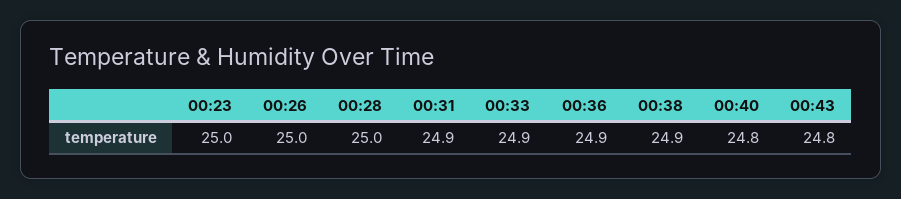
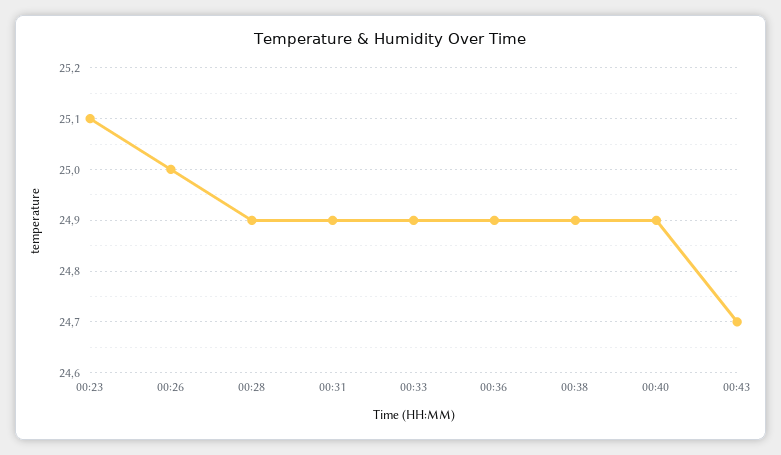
00:23: 25 -> 25.1
00:28: 25 -> 24.9
00:40: 24.8 -> 24.9
00:43: 24.8 -> 24.7

